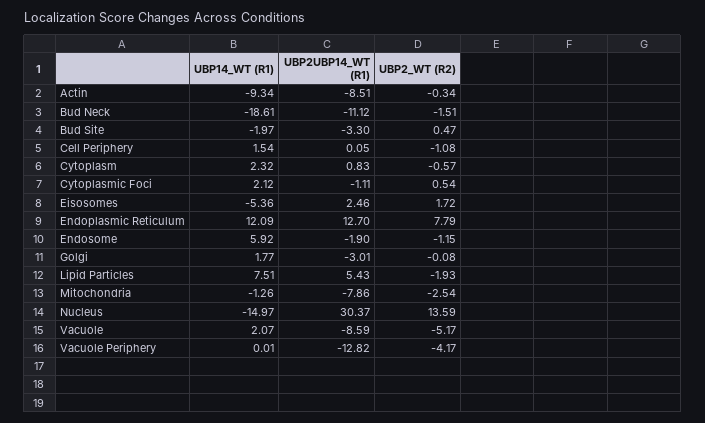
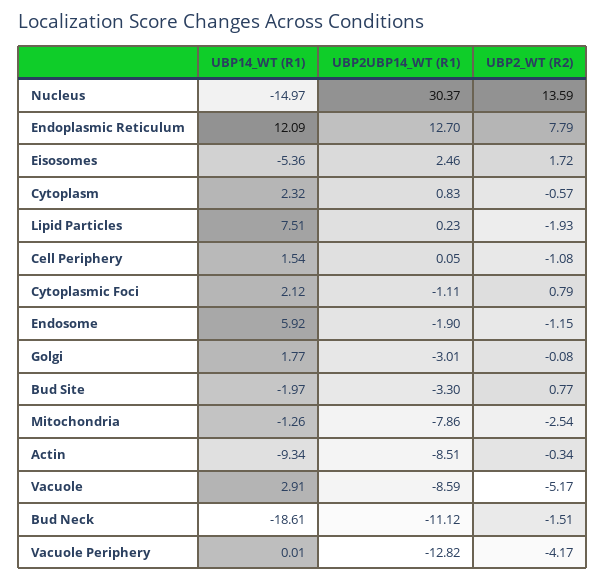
UBP2_WT (R2), Bud Site: 0.47 -> 0.77
UBP2_WT (R2), Cytoplasmic Foci: 0.54 -> 0.79
UBP2UBP14_WT (R1), Lipid Particles: 5.43 -> 0.23
UBP14_WT (R1), Vacuole: 2.07 -> 2.91

